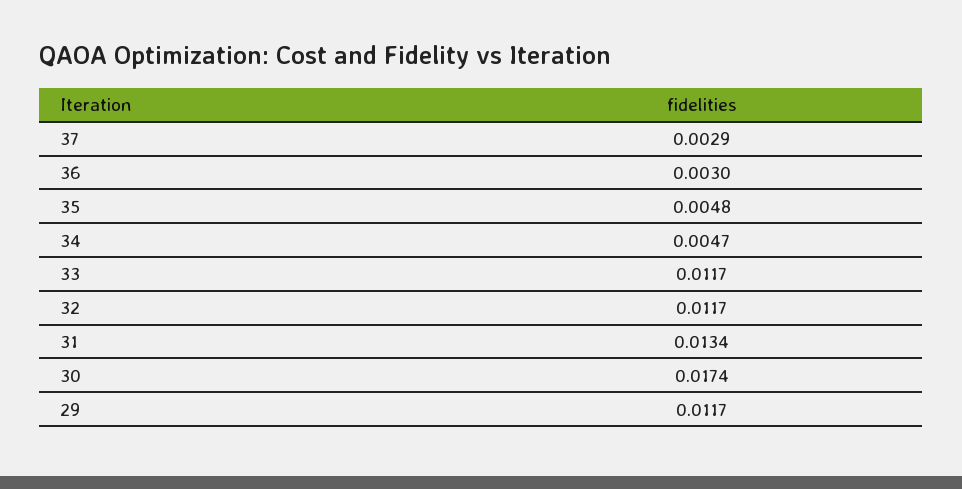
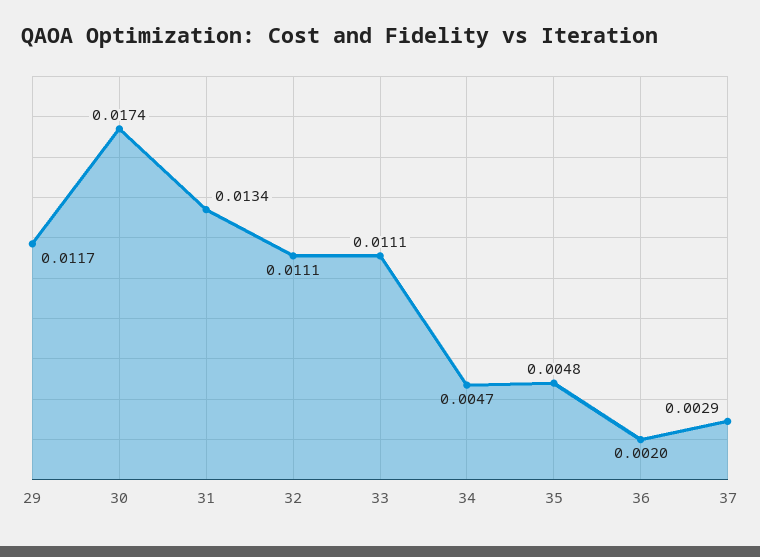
36: 0.003 -> 0.002
33: 0.0117 -> 0.0111
32: 0.0117 -> 0.0111

